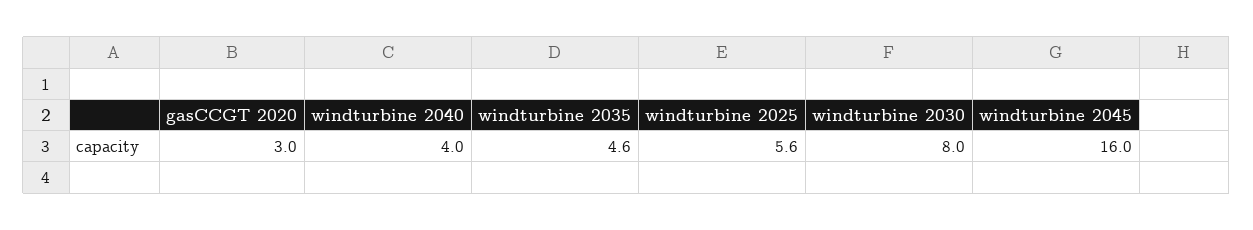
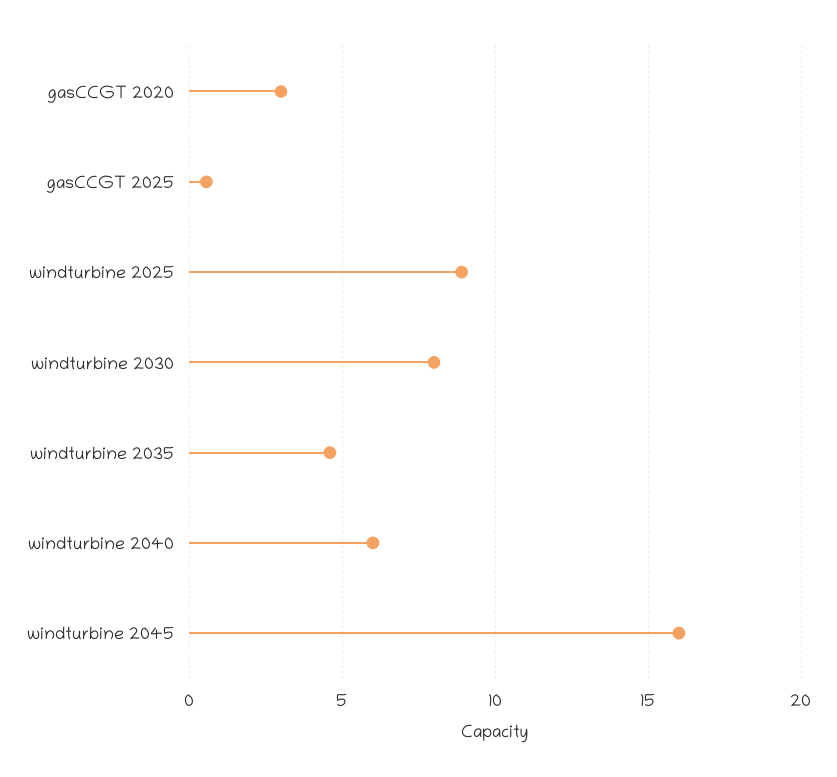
windturbine 2040: 4 -> 6
windturbine 2025: 5.6 -> 9
gasCCGT 2025: none -> 0.5

